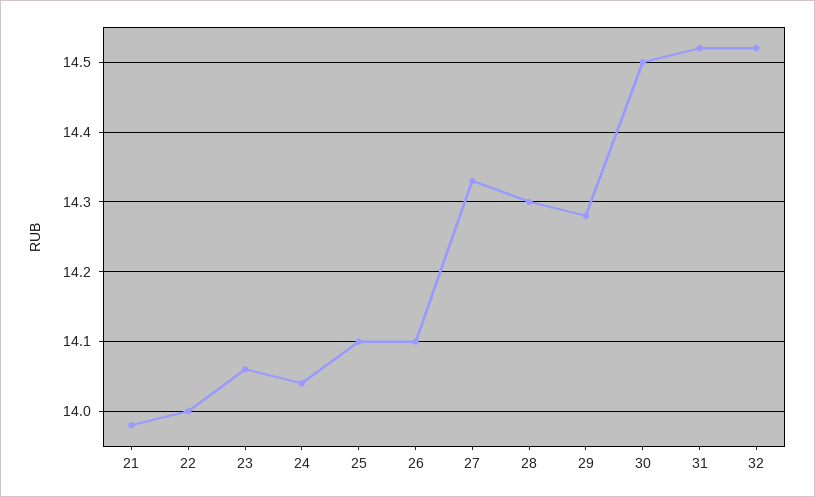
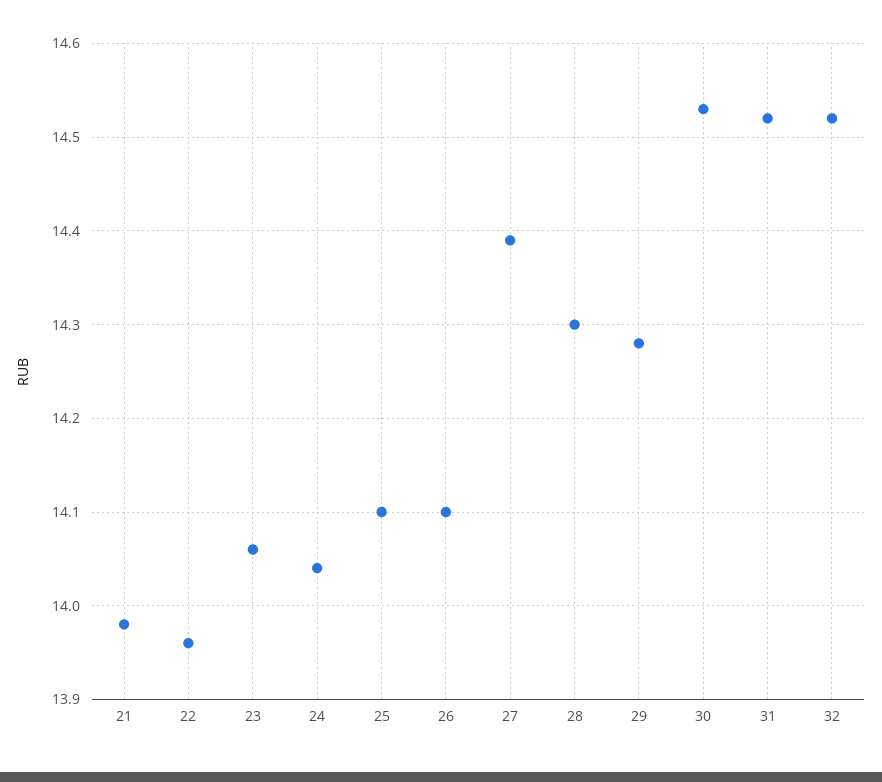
22: 14 -> 13.96
27: 14.33 -> 14.39
30: 14.5 -> 14.53

